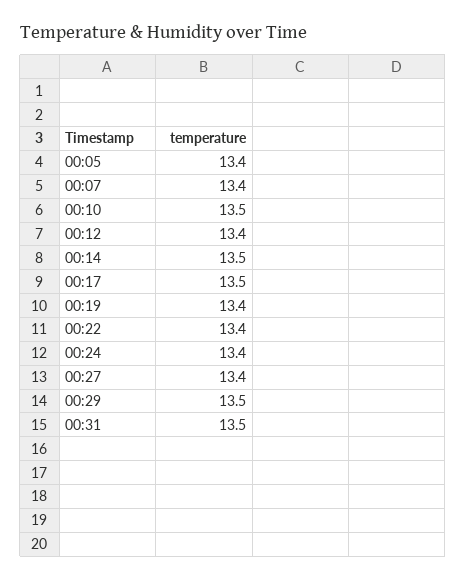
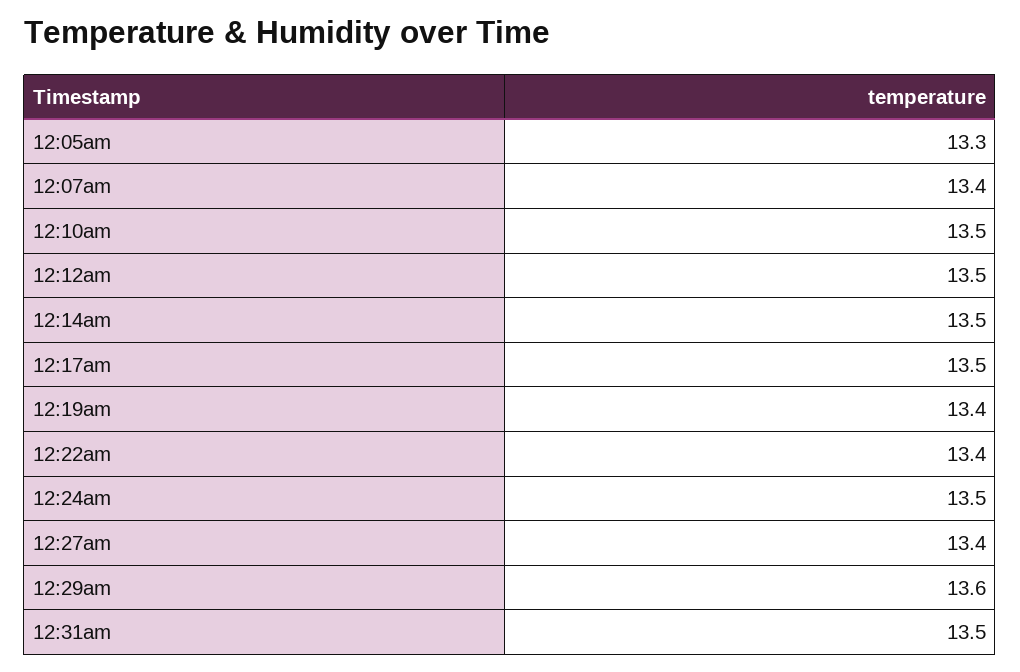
00:05: 13.4 -> 13.3
00:12: 13.4 -> 13.5
00:24: 13.4 -> 13.5
00:29: 13.5 -> 13.6

